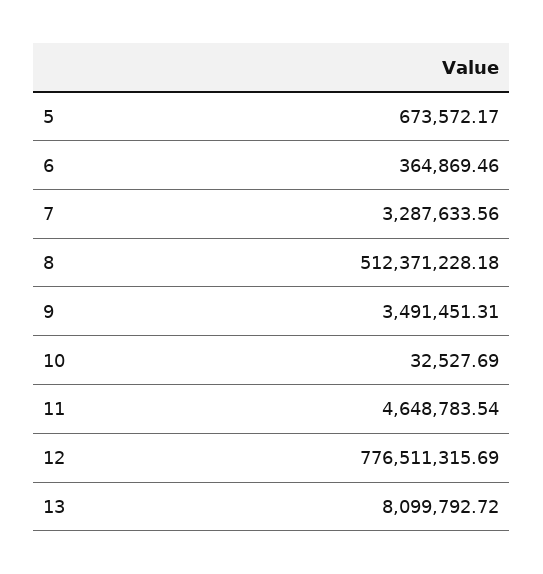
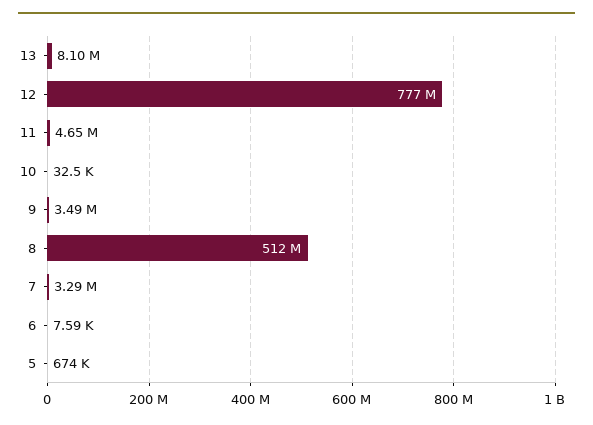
6: 364869.46 -> 7590

